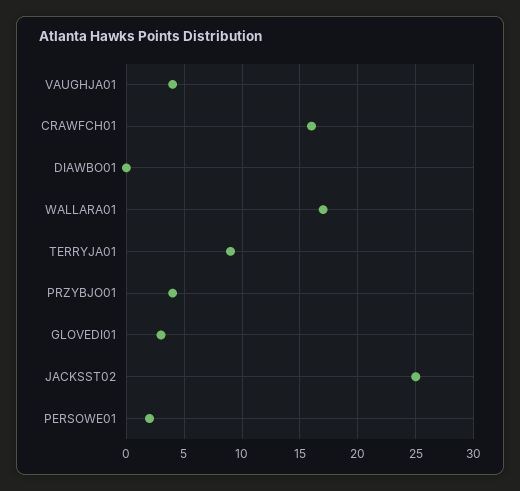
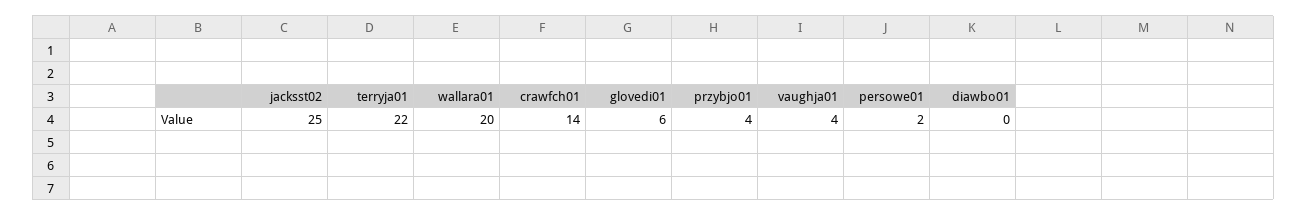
CRAWFCH01: 16 -> 14
WALLARA01: 17 -> 20
TERRYJA01: 9 -> 22
GLOVEDI01: 3 -> 6

